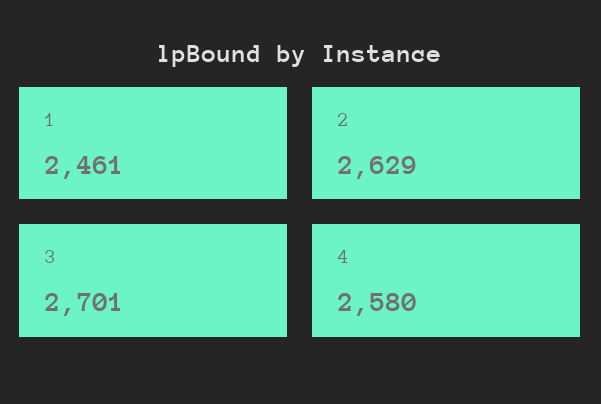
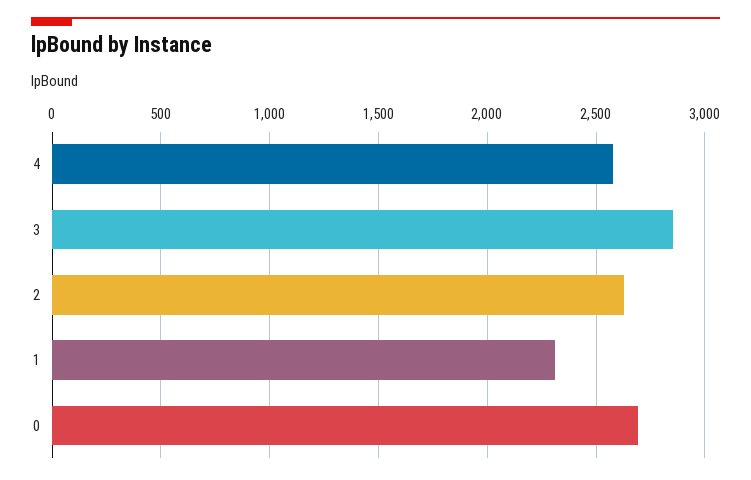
1: 2461 -> 2300
3: 2701 -> 2850
0: none -> 2700

